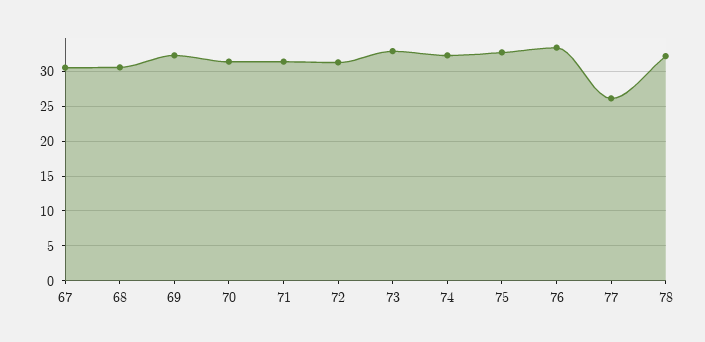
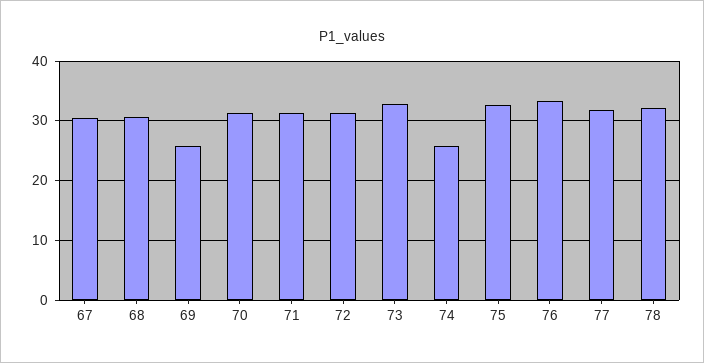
69: 32 -> 26
74: 32 -> 26
77: 26 -> 32

